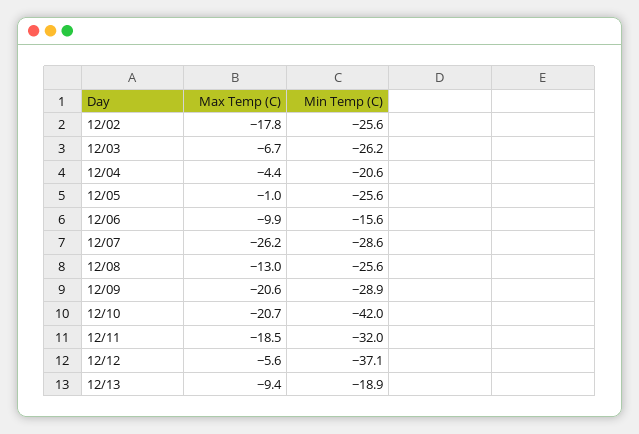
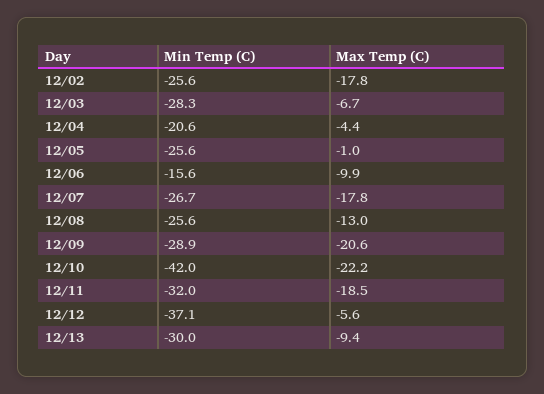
Min Temp (C), 12/03: -26.2 -> -28.3
Max Temp (C), 12/07: -26.2 -> -17.8
Min Temp (C), 12/07: -28.6 -> -26.7
Max Temp (C), 12/10: -20.7 -> -22.2
Min Temp (C), 12/13: -18.9 -> -30

